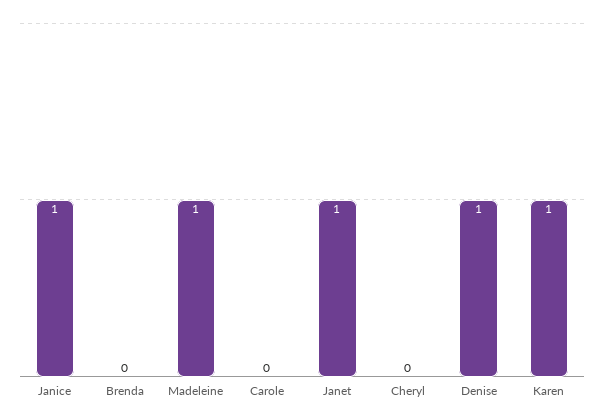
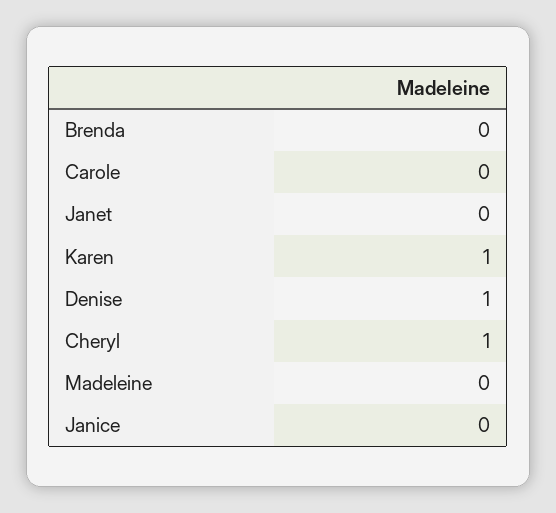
Janice: 1 -> 0
Madeleine: 1 -> 0
Janet: 1 -> 0
Cheryl: 0 -> 1

